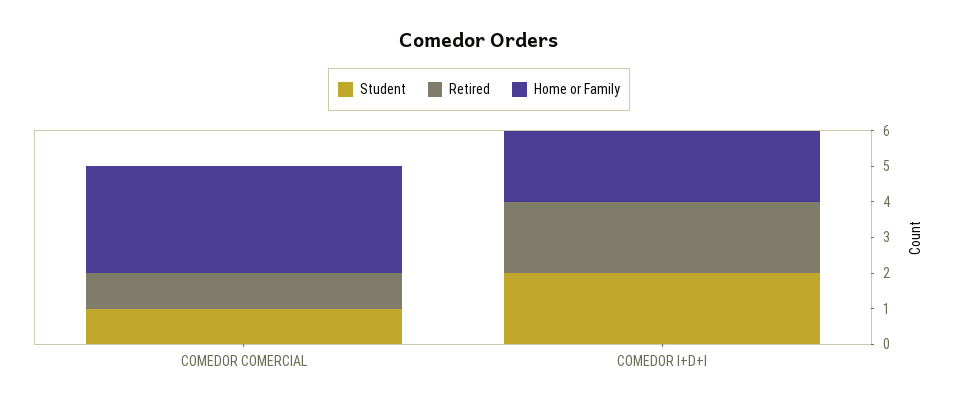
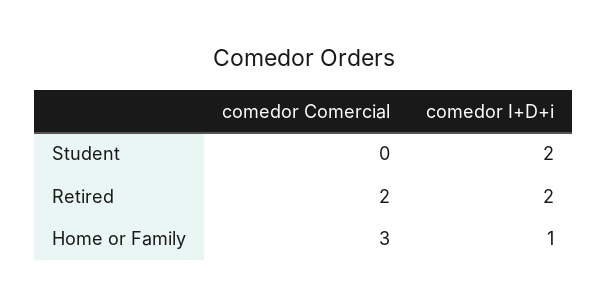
Student, COMEDOR COMERCIAL: 1 -> 0
Retired, COMEDOR COMERCIAL: 1 -> 2
Home or Family, COMEDOR I+D+I: 2 -> 1

